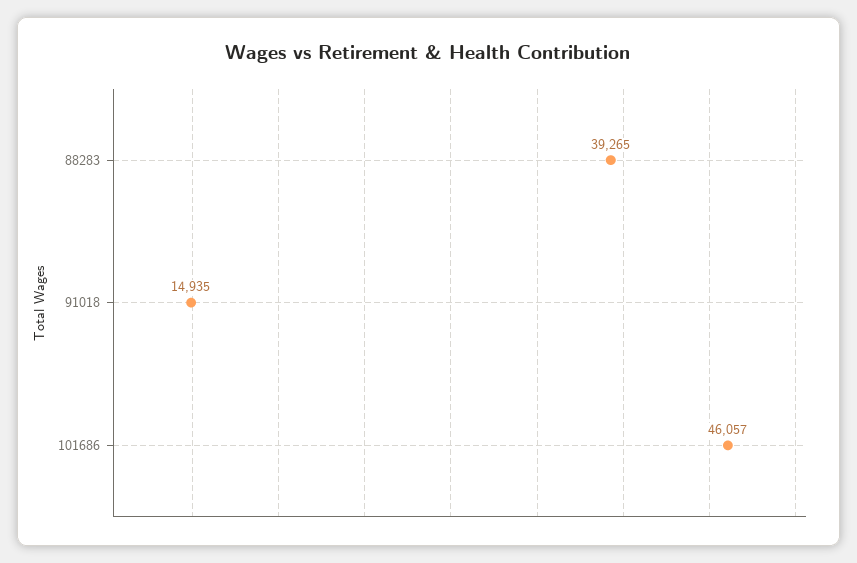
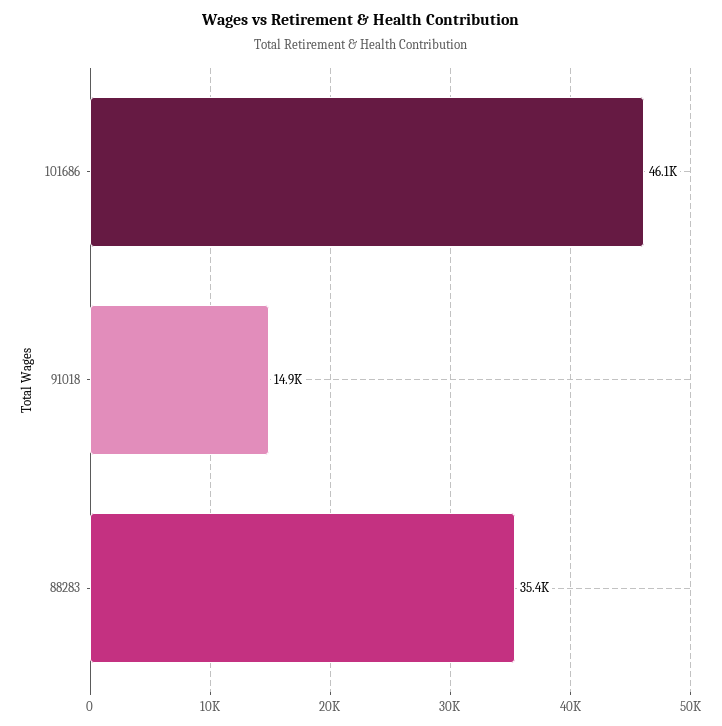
88283: 39265 -> 35400

